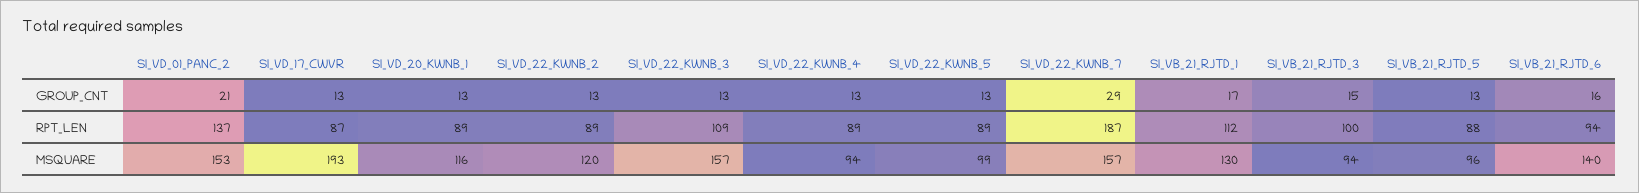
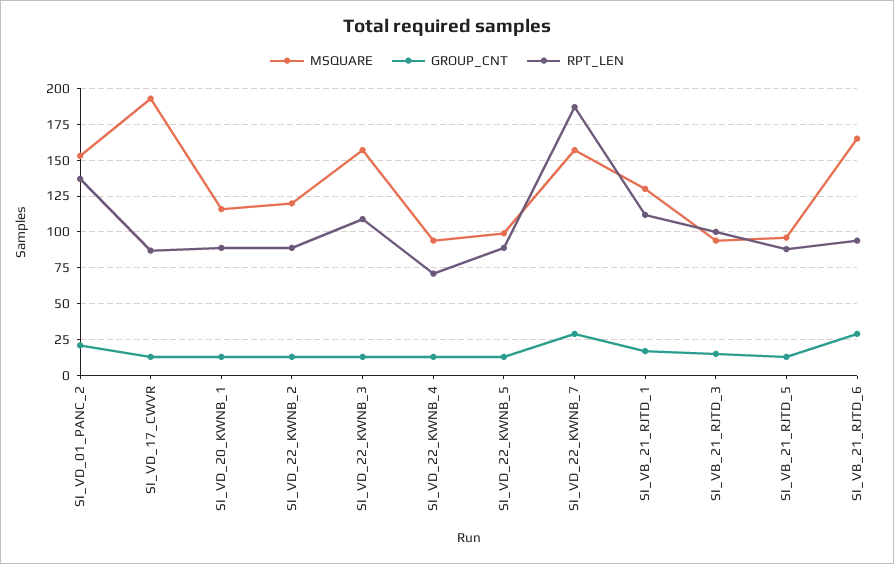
GROUP_CNT, SI_VB_21_RJTD_6: 16 -> 30
RPT_LEN, SI_VD_22_KWNB_4: 89 -> 70
MSQUARE, SI_VB_21_RJTD_6: 140 -> 165

